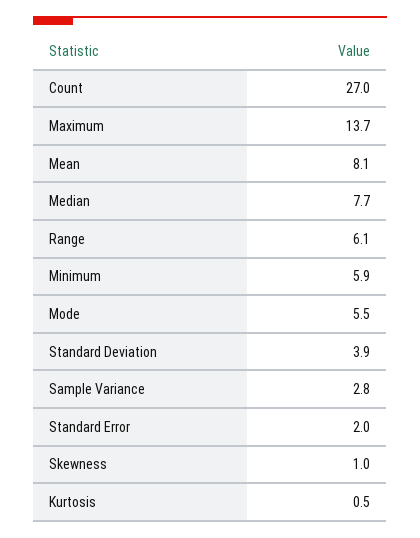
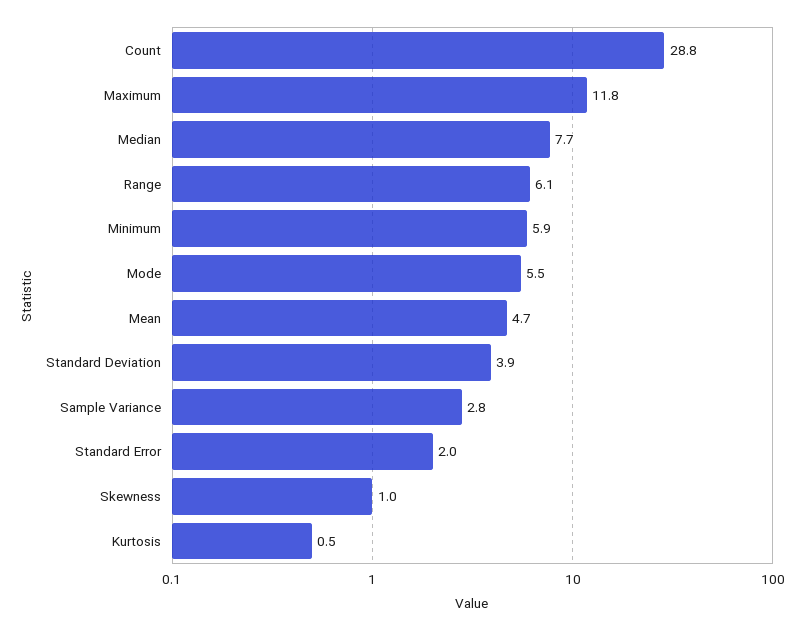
Count: 27 -> 28.8
Maximum: 13.7 -> 11.8
Mean: 8.1 -> 4.7

